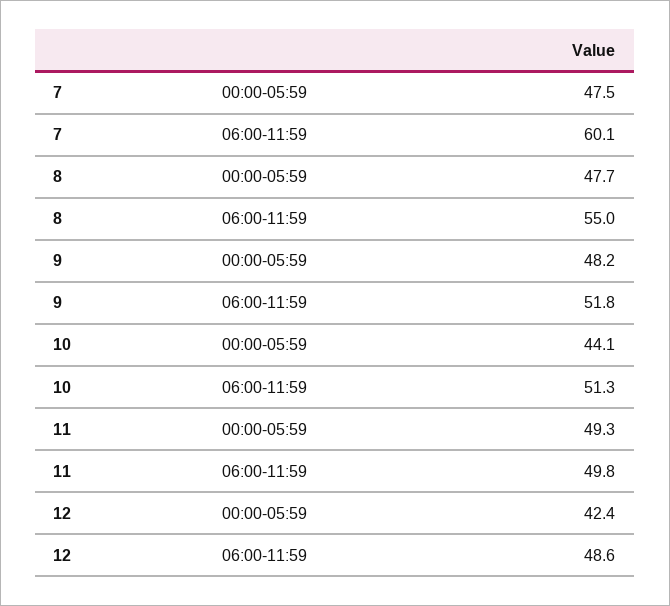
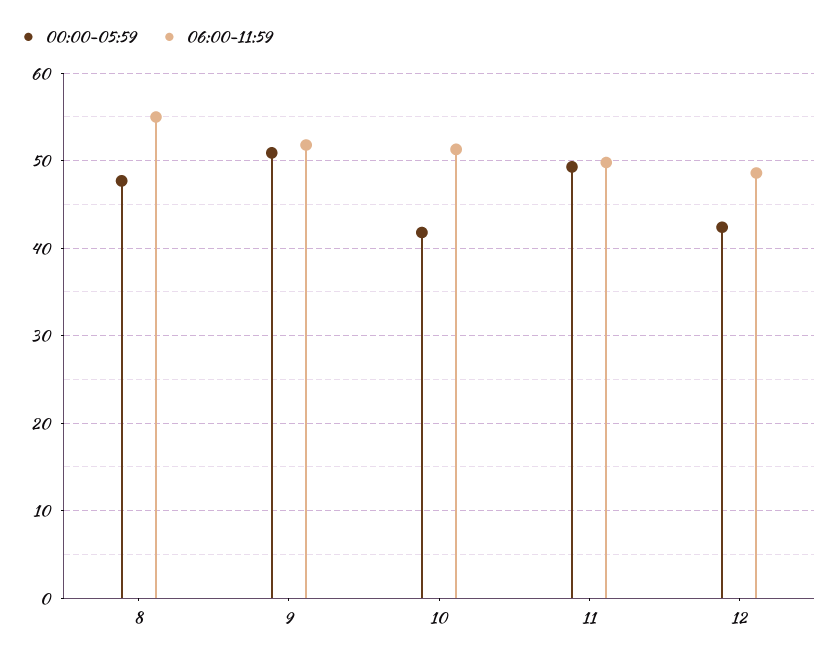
00:00-05:59, 7: 47.5 -> none
06:00-11:59, 7: 60.1 -> none
00:00-05:59, 9: 48.2 -> 51
00:00-05:59, 10: 44.1 -> 42

